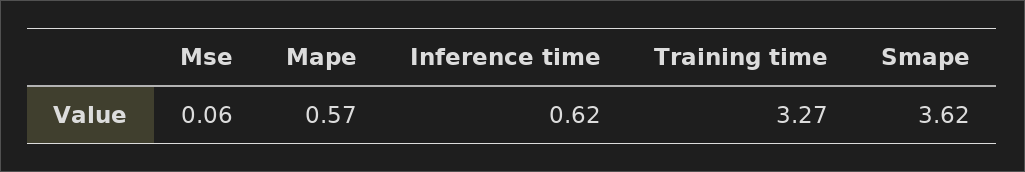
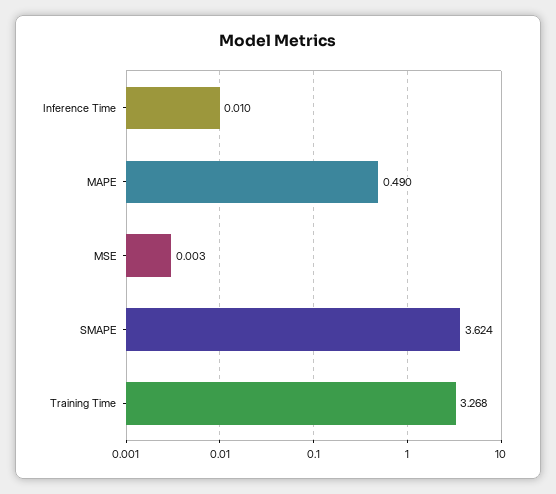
Mse: 0.06 -> 0.003
Mape: 0.57 -> 0.49
Inference time: 0.62 -> 0.01

